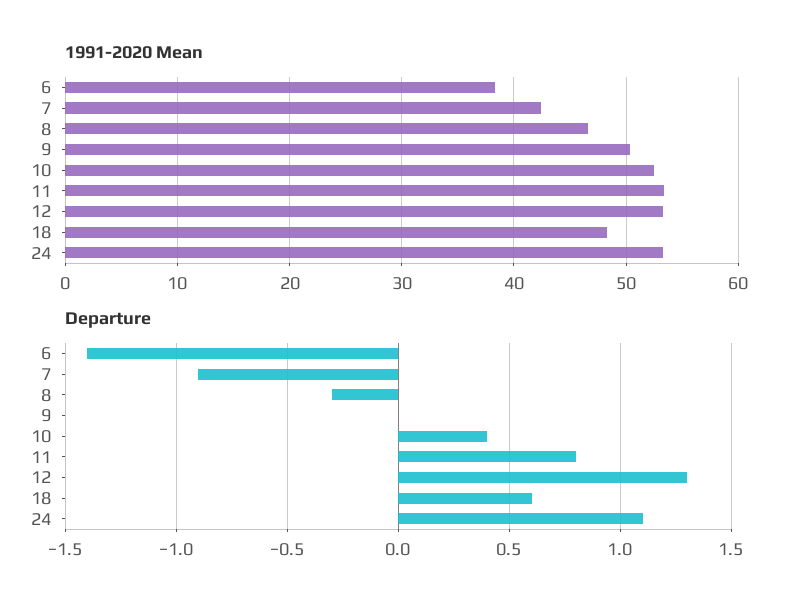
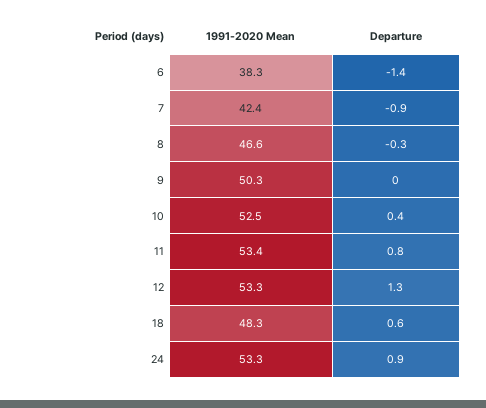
Departure, 24: 1.1 -> 0.9

